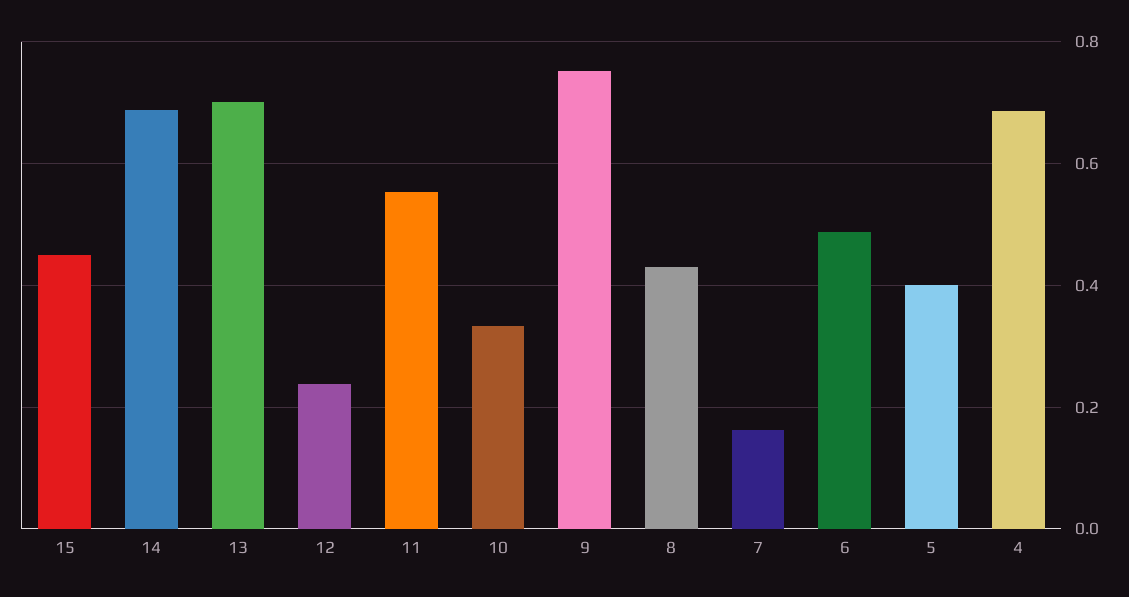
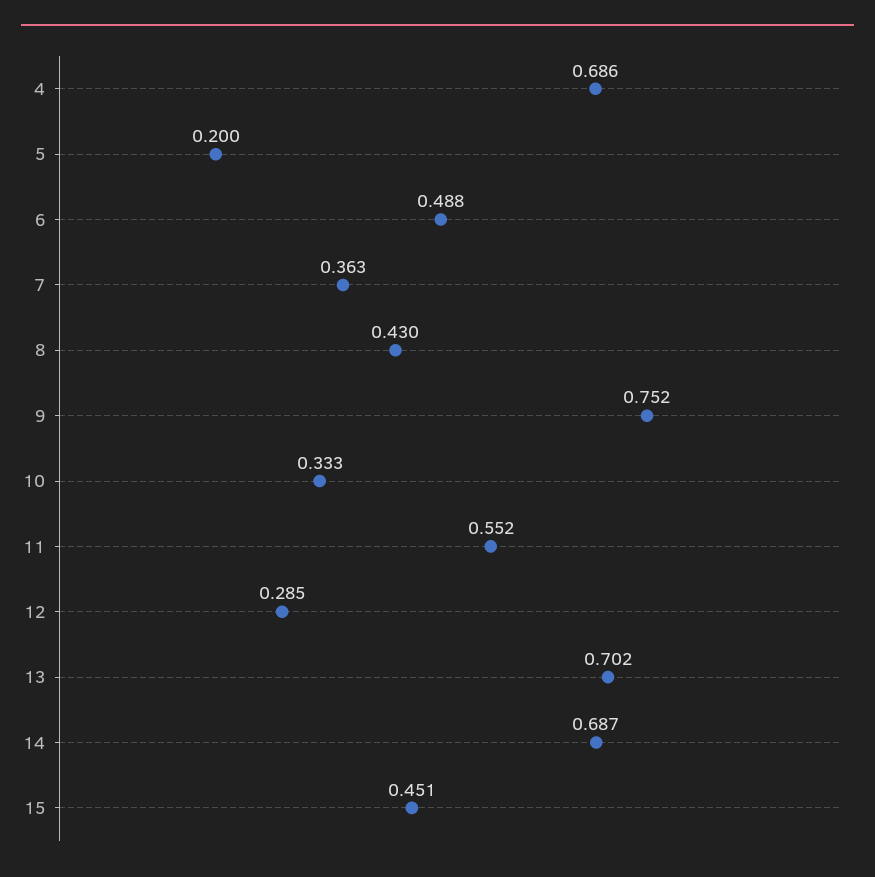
12: 0.24 -> 0.285
7: 0.16 -> 0.363
5: 0.4 -> 0.2

